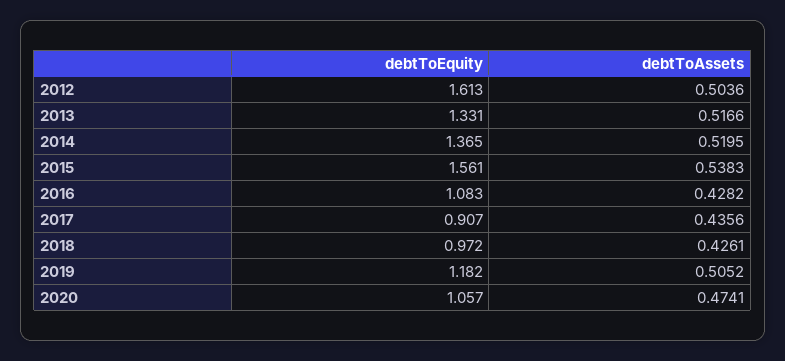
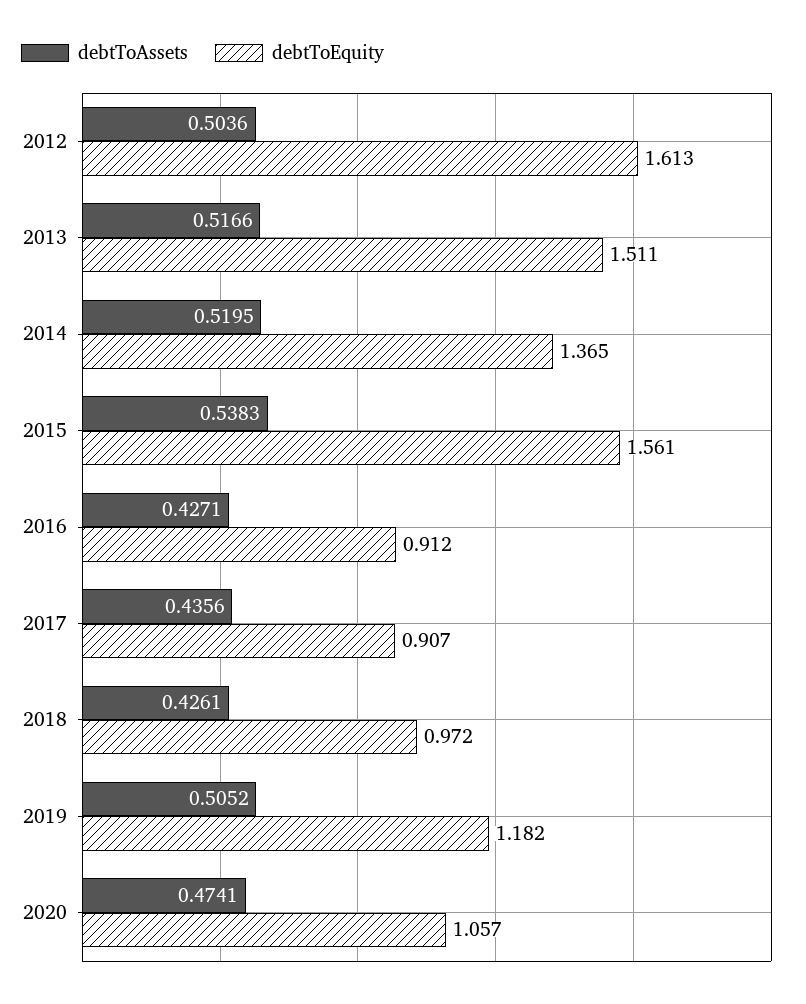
debtToEquity, 2013: 1.331 -> 1.511
debtToEquity, 2016: 1.083 -> 0.912
debtToAssets, 2016: 0.4282 -> 0.4271

